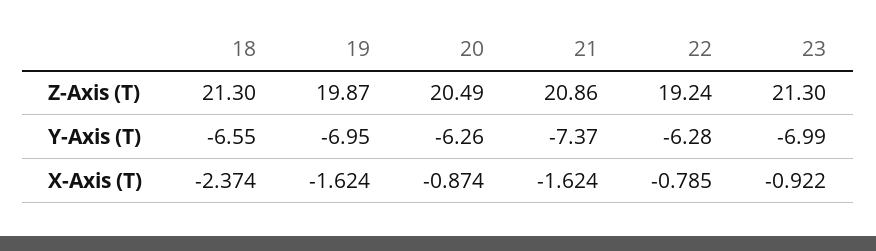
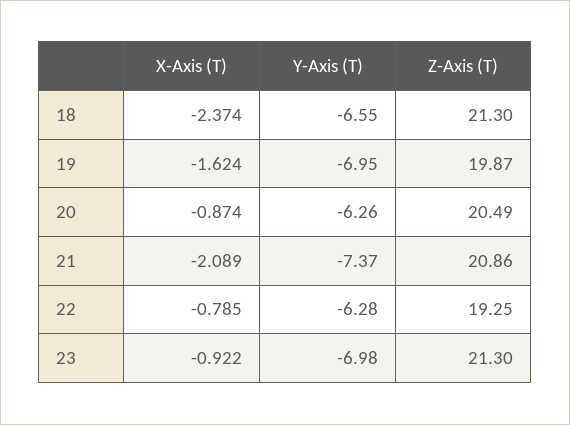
22, Z-Axis (T): 19.24 -> 19.25
23, Y-Axis (T): -6.99 -> -6.98
21, X-Axis (T): -1.624 -> -2.089

